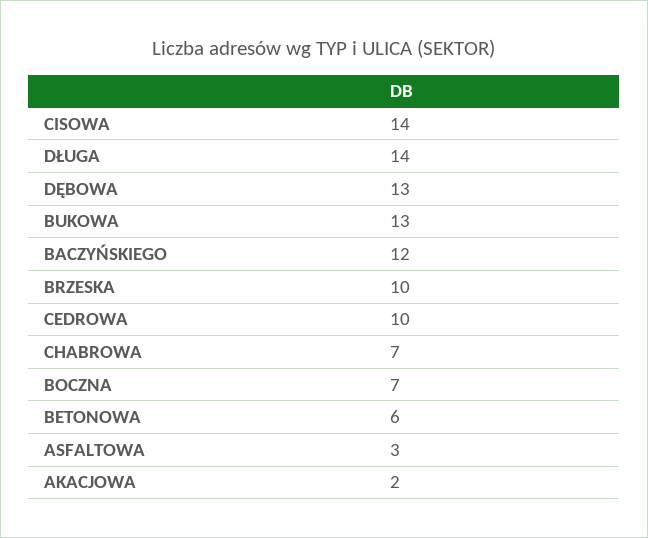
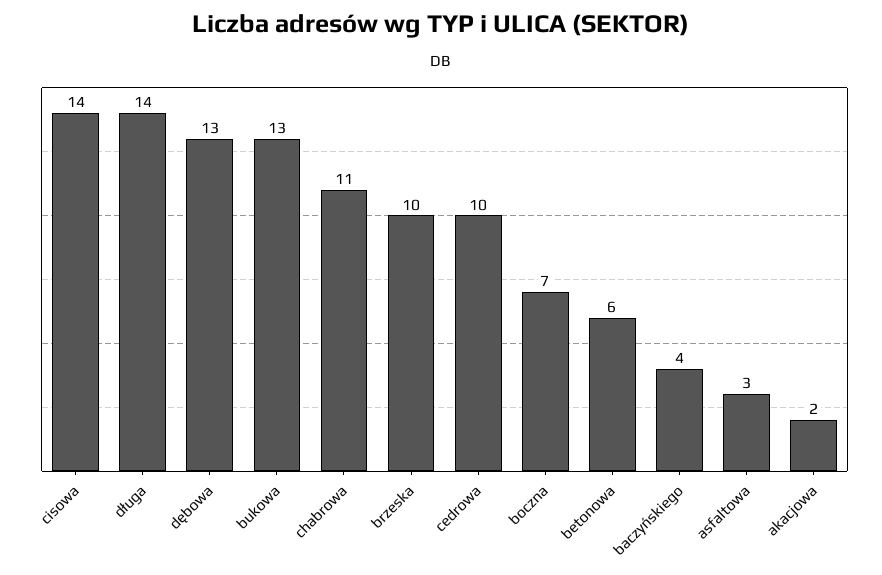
BACZYŃSKIEGO: 12 -> 4
CHABROWA: 7 -> 11

